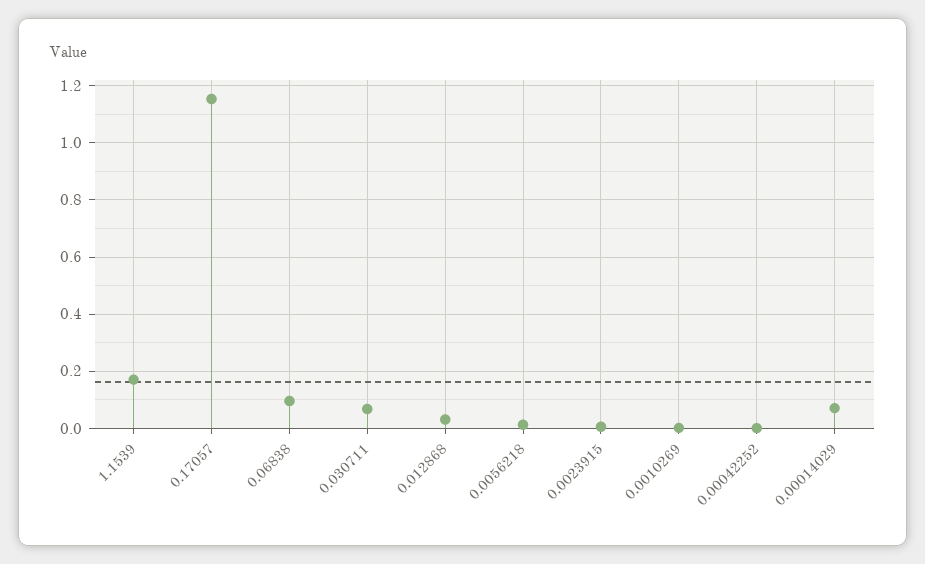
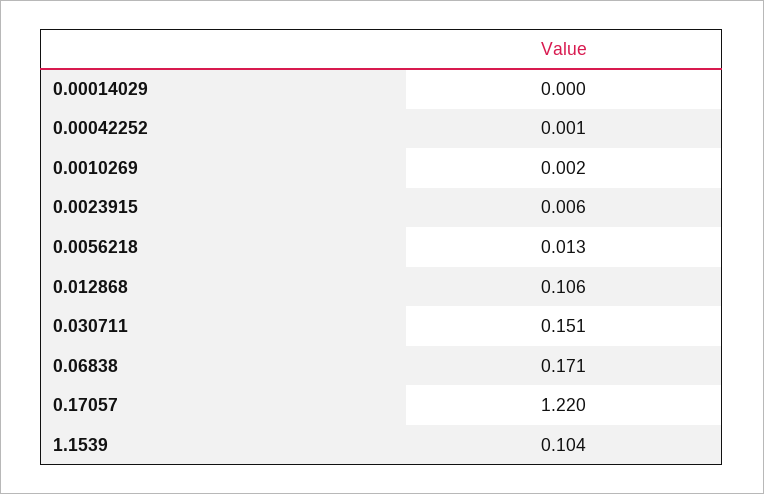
1.1539: 0.175 -> 0.104
0.17057: 1.15 -> 1.22
0.06838: 0.1 -> 0.171
0.030711: 0.075 -> 0.151
0.012868: 0.025 -> 0.106
0.00014029: 0.075 -> 0

